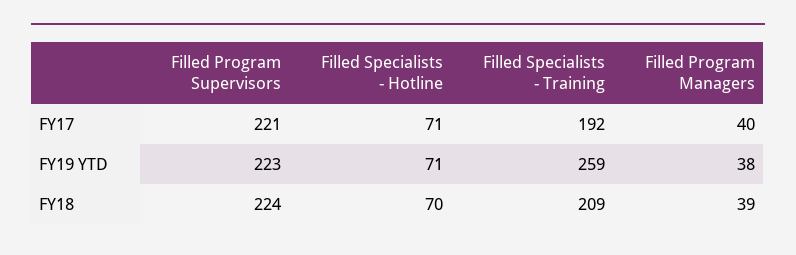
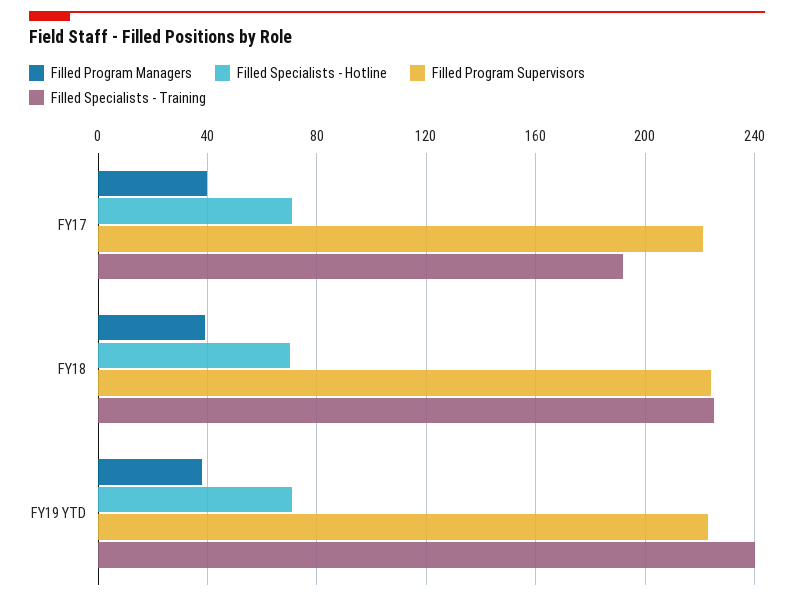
Filled Specialists - Training, FY19 YTD: 259 -> 240
Filled Specialists - Training, FY18: 209 -> 225

